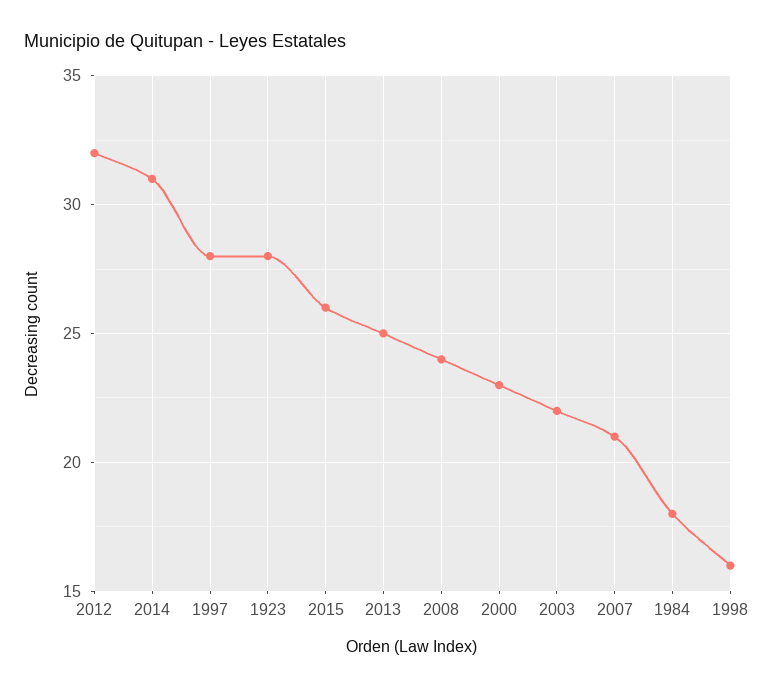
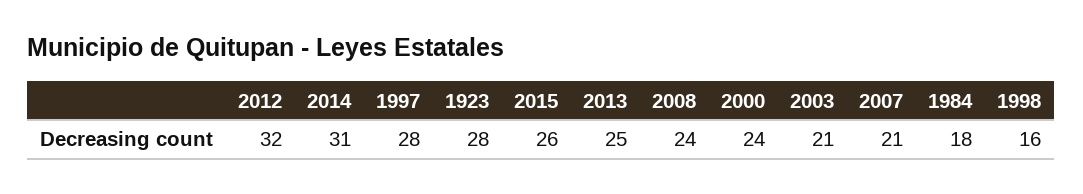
2000: 23 -> 24
2003: 22 -> 21

